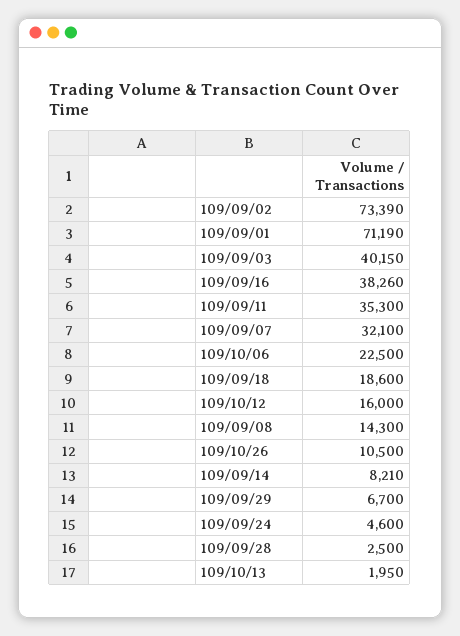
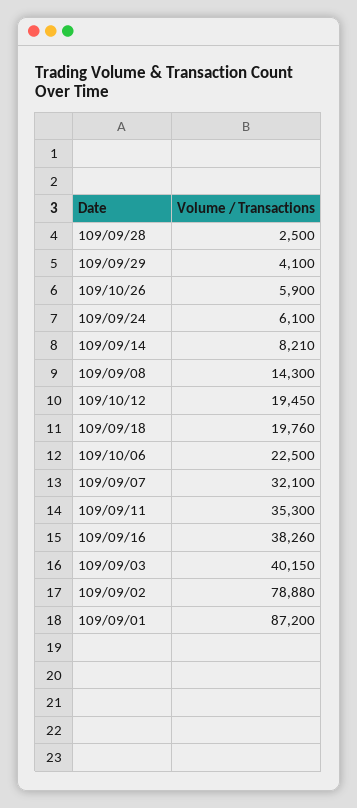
109/09/02: 73390 -> 78880
109/09/01: 71190 -> 87200
109/09/18: 18600 -> 19760
109/10/12: 16000 -> 19450
109/10/26: 10500 -> 5900
109/09/29: 6700 -> 4100
109/09/24: 4600 -> 6100
109/10/13: 1950 -> none

